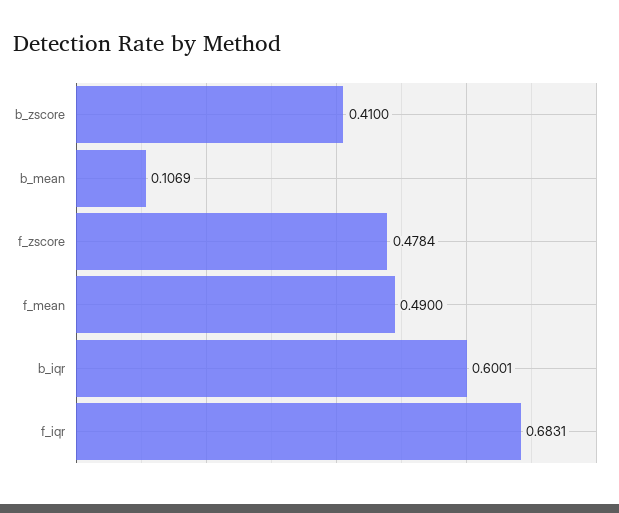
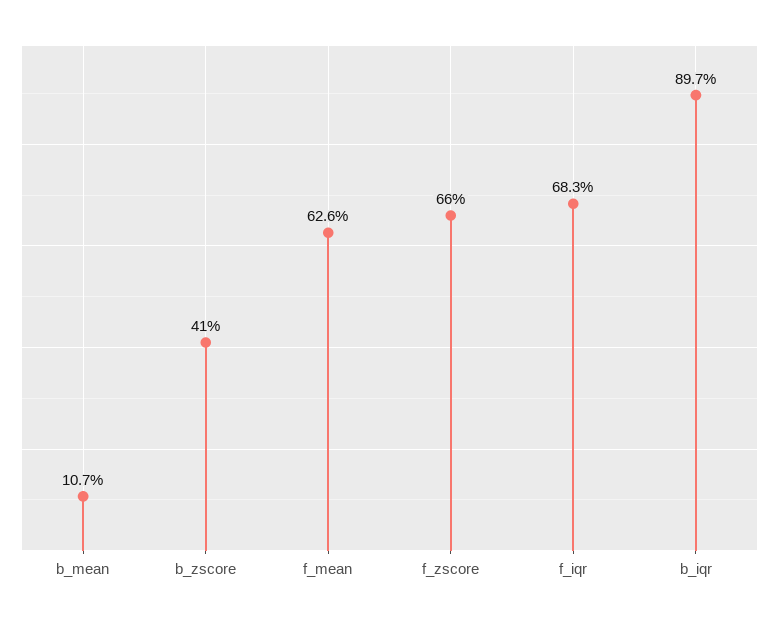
f_zscore: 0.4784 -> 0.66
f_mean: 0.49 -> 0.626
b_iqr: 0.6001 -> 0.897

